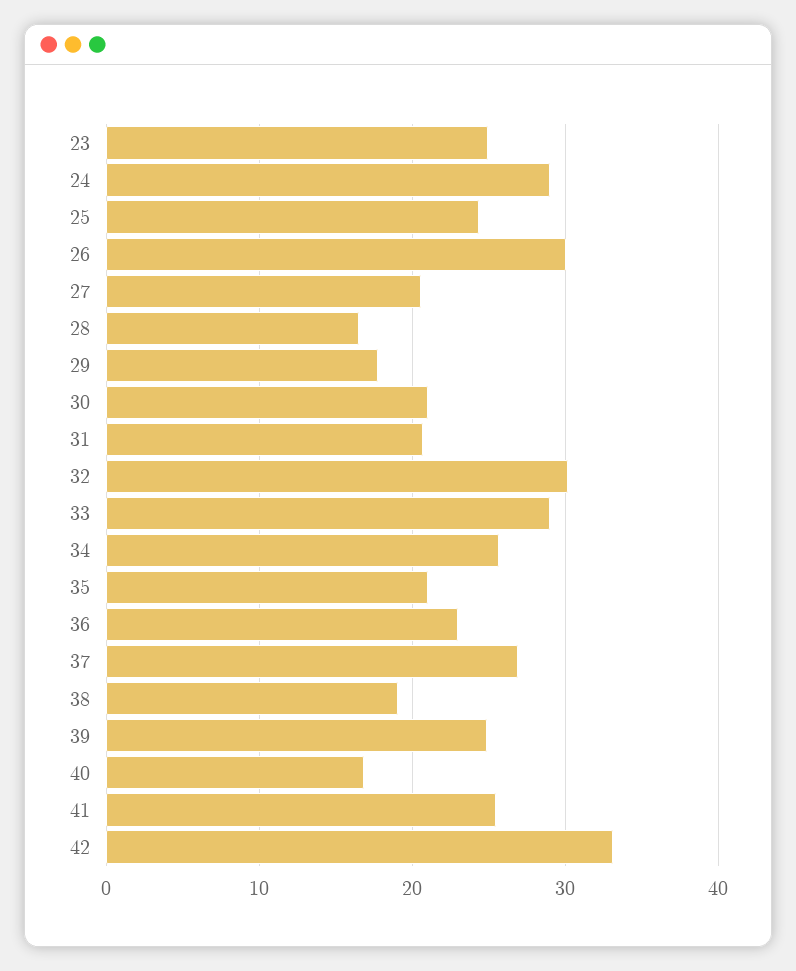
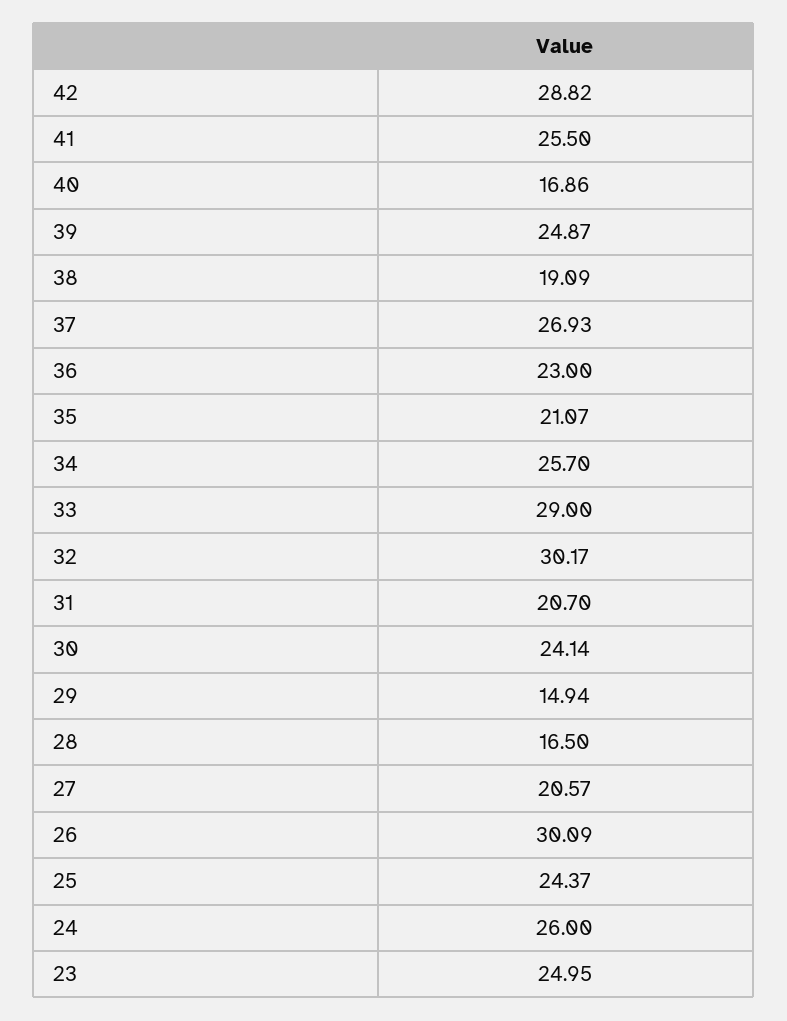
24: 29 -> 26
29: 18 -> 14.94
30: 21 -> 24.14
42: 33 -> 28.82

